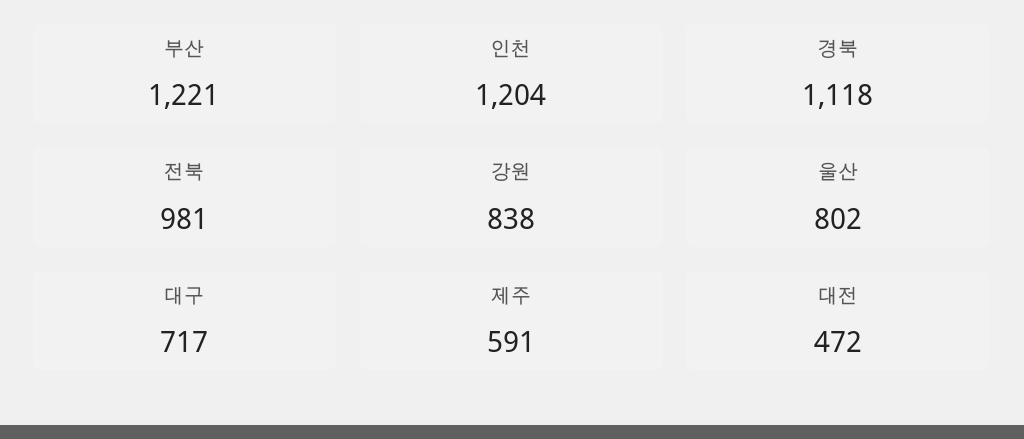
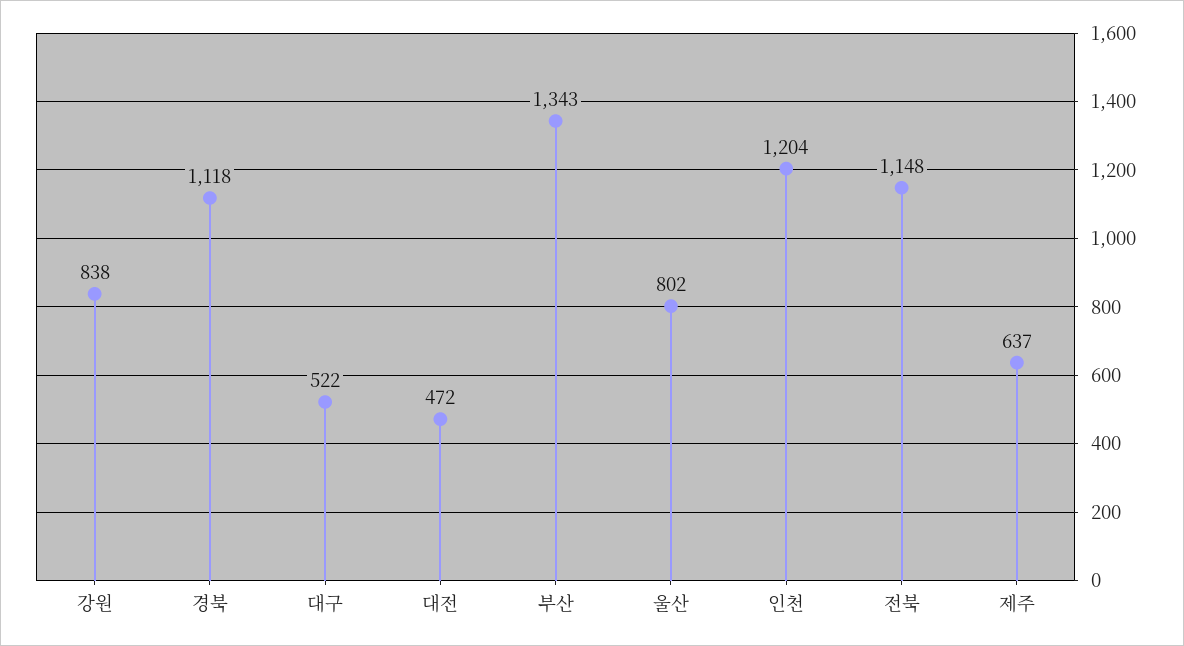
부산: 1221 -> 1343
전북: 981 -> 1148
대구: 717 -> 522
제주: 591 -> 637

